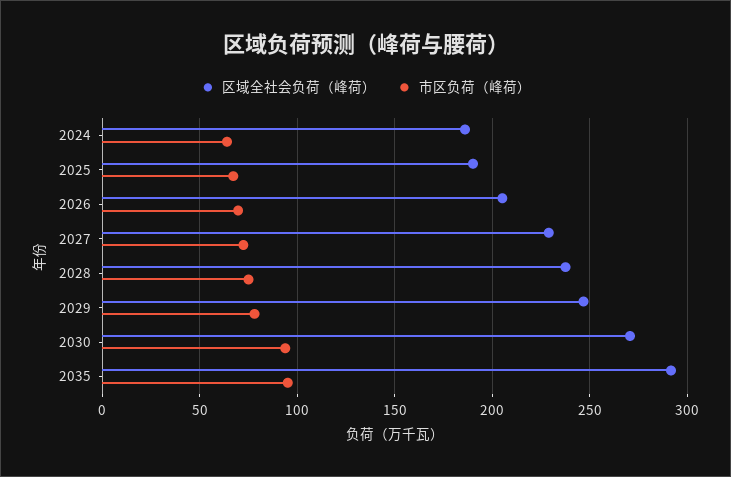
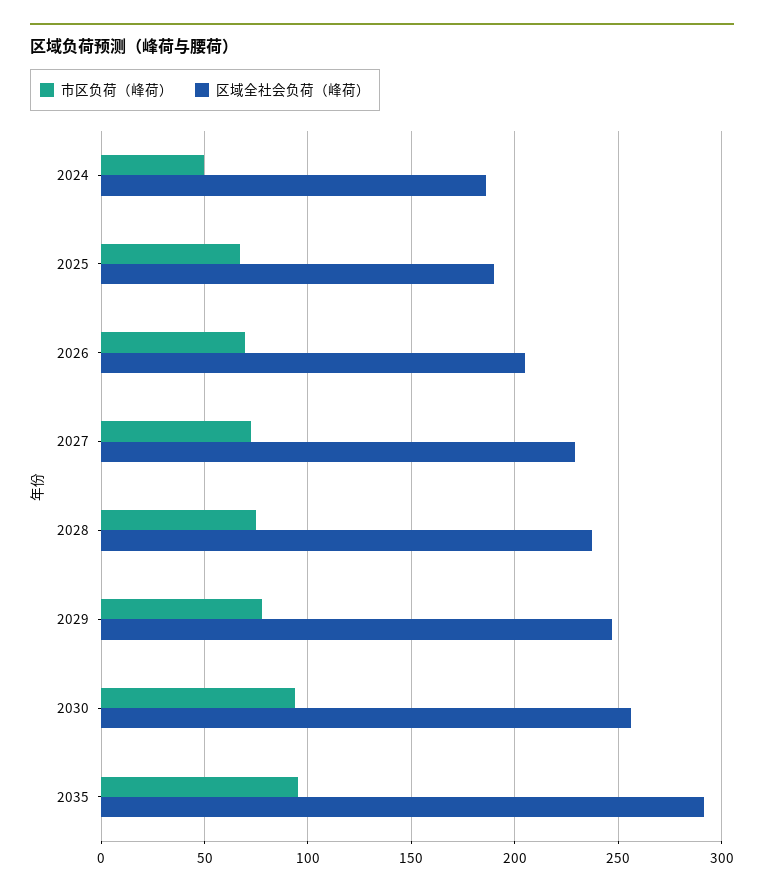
市区负荷（峰荷）, 2024: 65 -> 50
区域全社会负荷（峰荷）, 2030: 270 -> 255

